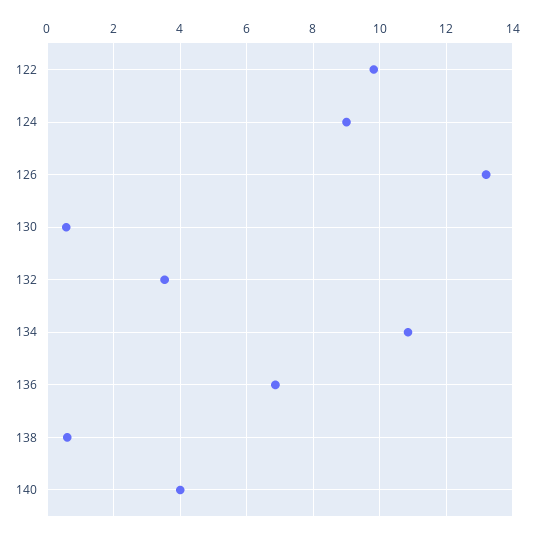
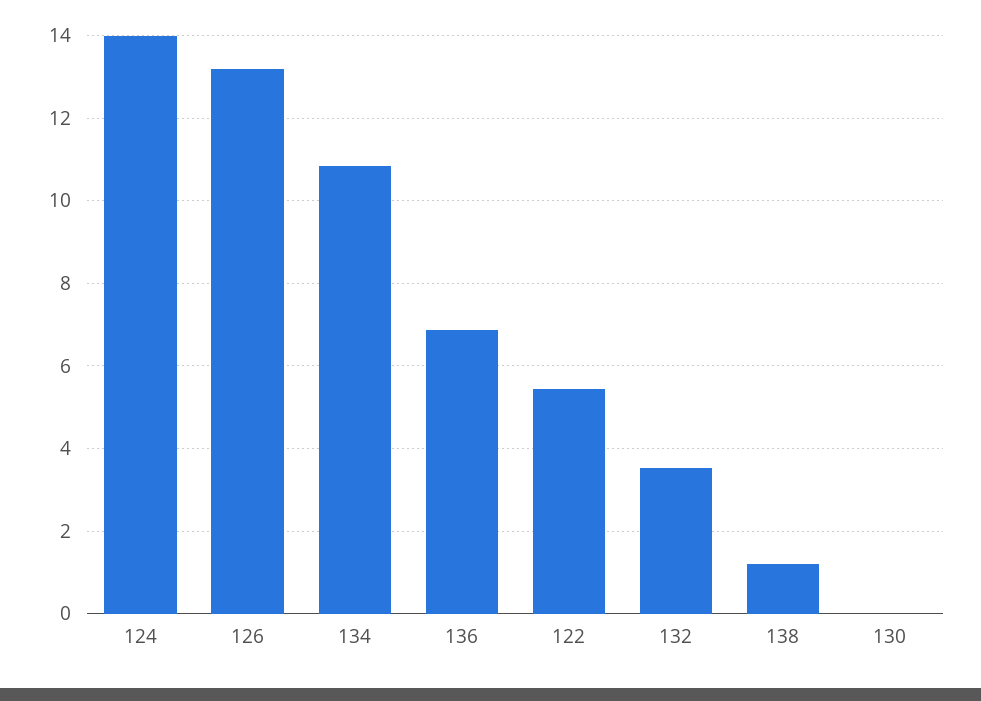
122: 9.8 -> 5.4
124: 9 -> 14
130: 0.6 -> 0
138: 0.6 -> 1.2
140: 4 -> none

